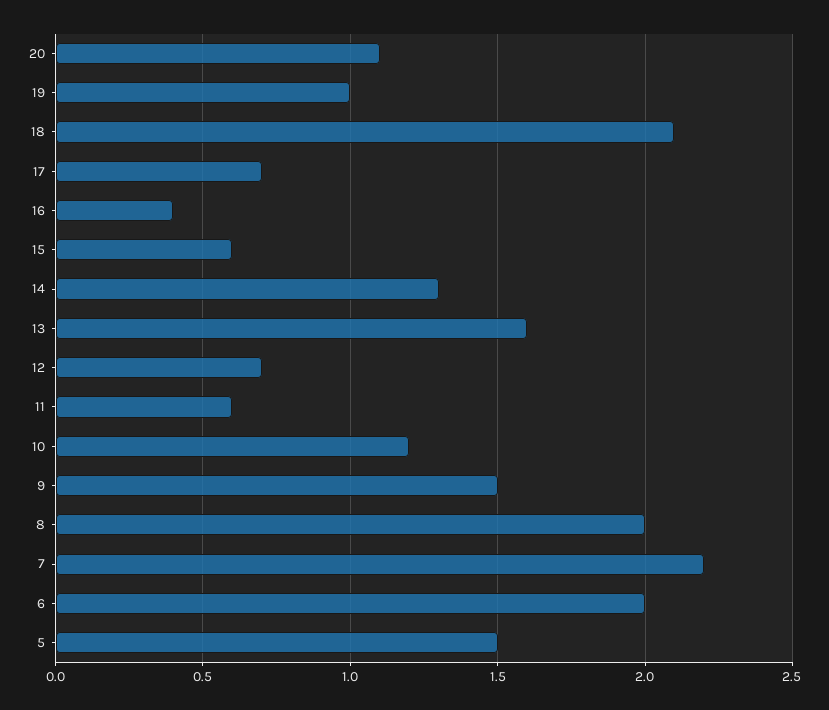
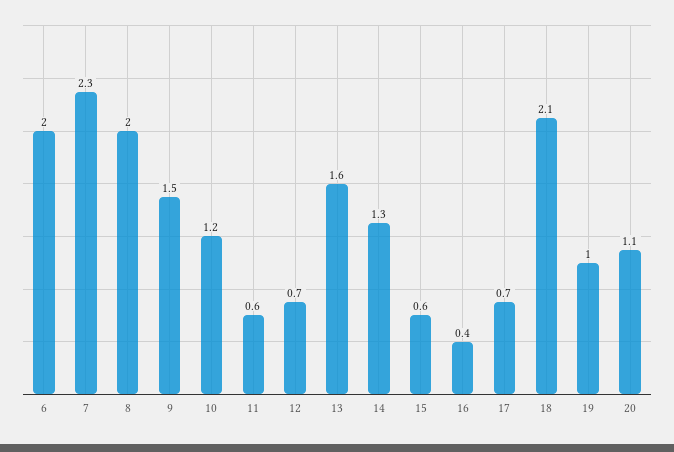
7: 2.2 -> 2.3
5: 1.5 -> none

